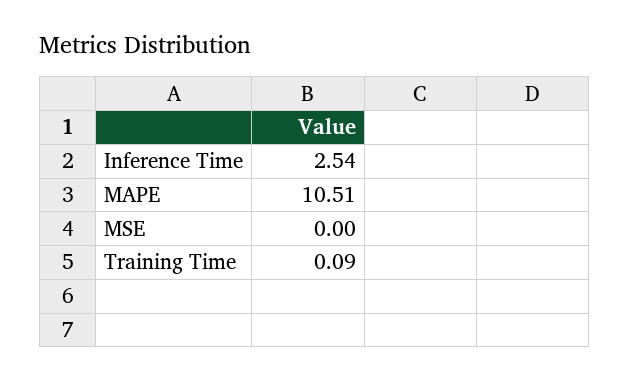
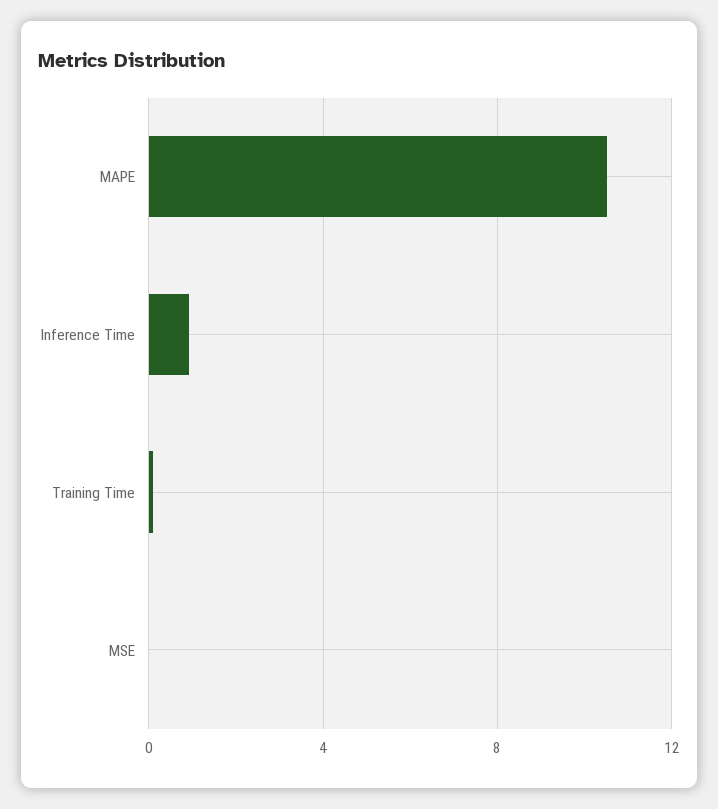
Inference Time: 2.54 -> 1

